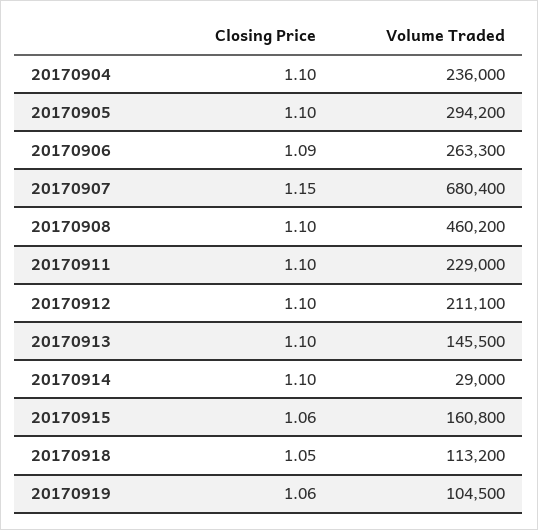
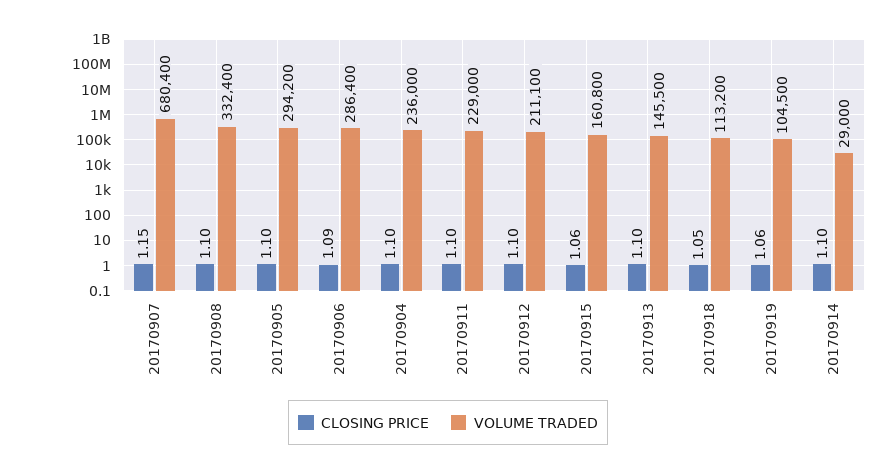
Volume Traded, 20170906: 263300 -> 286400
Volume Traded, 20170908: 460200 -> 332400

